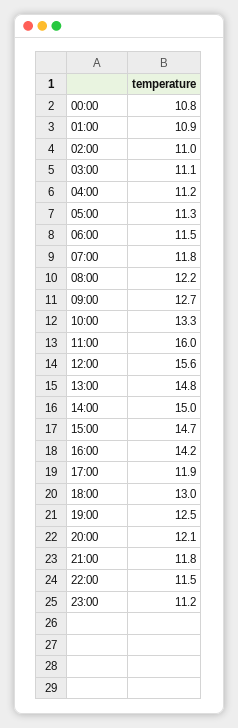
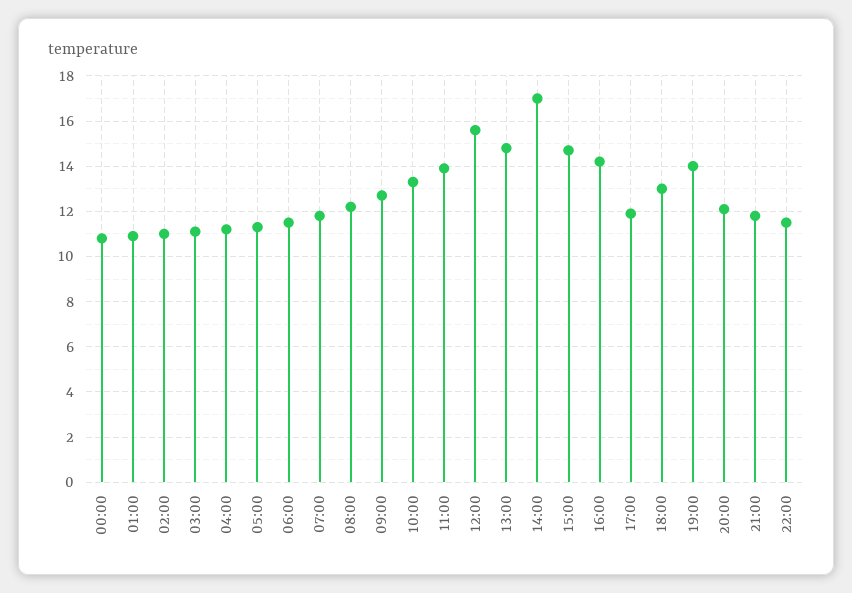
11:00: 16 -> 14
14:00: 15 -> 17
19:00: 12.5 -> 14
23:00: 11.2 -> none

